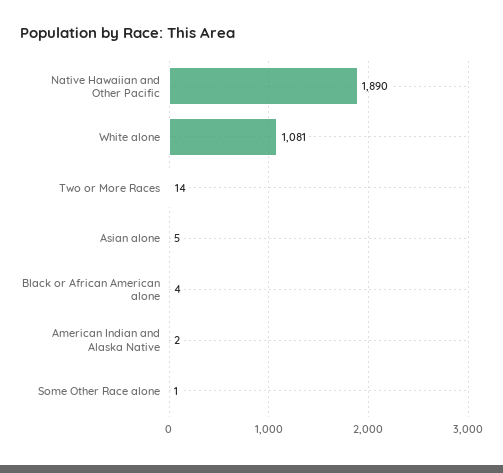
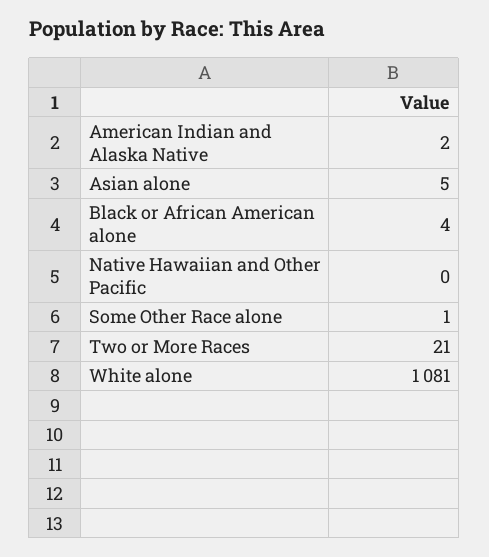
Native Hawaiian and Other Pacific: 1890 -> 0
Two or More Races: 14 -> 21

